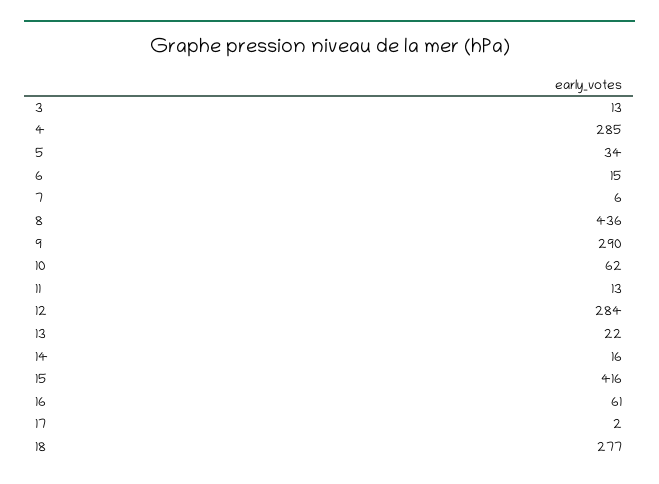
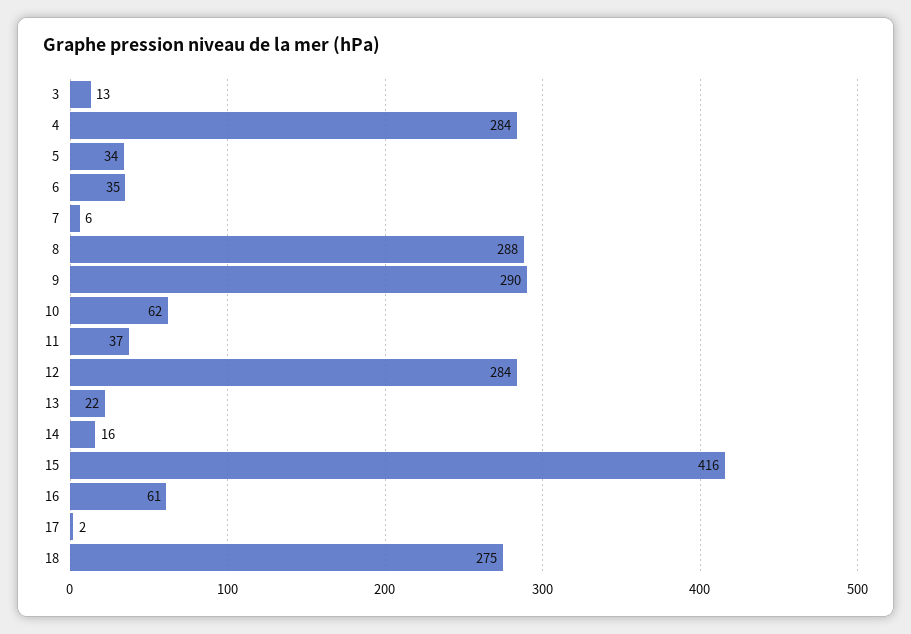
4: 285 -> 284
6: 15 -> 35
8: 436 -> 288
11: 13 -> 37
18: 277 -> 275

